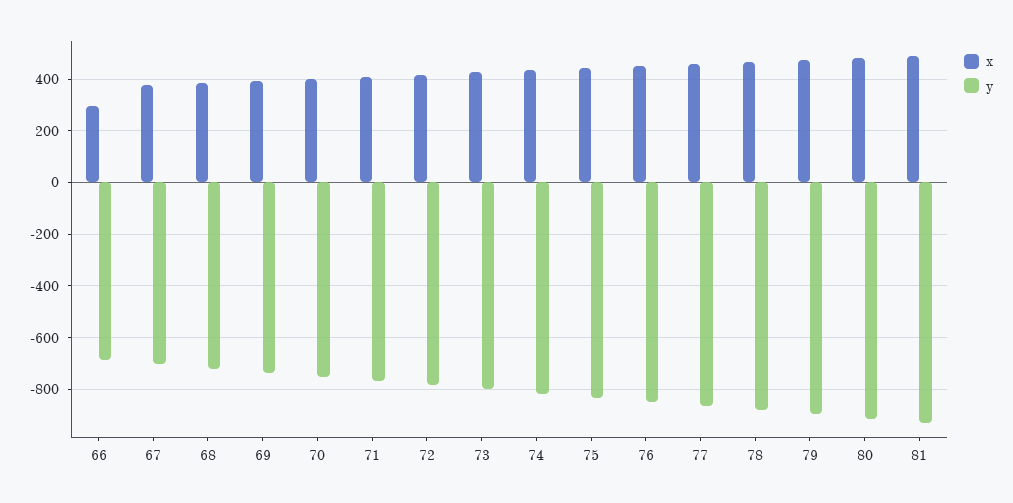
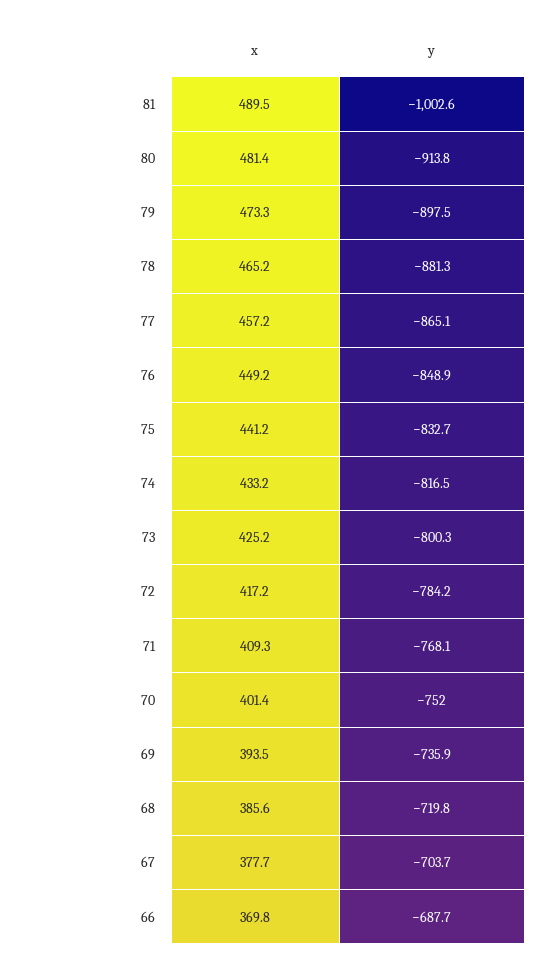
x, 66: 300 -> 369.8
y, 81: -925 -> -1002.6

